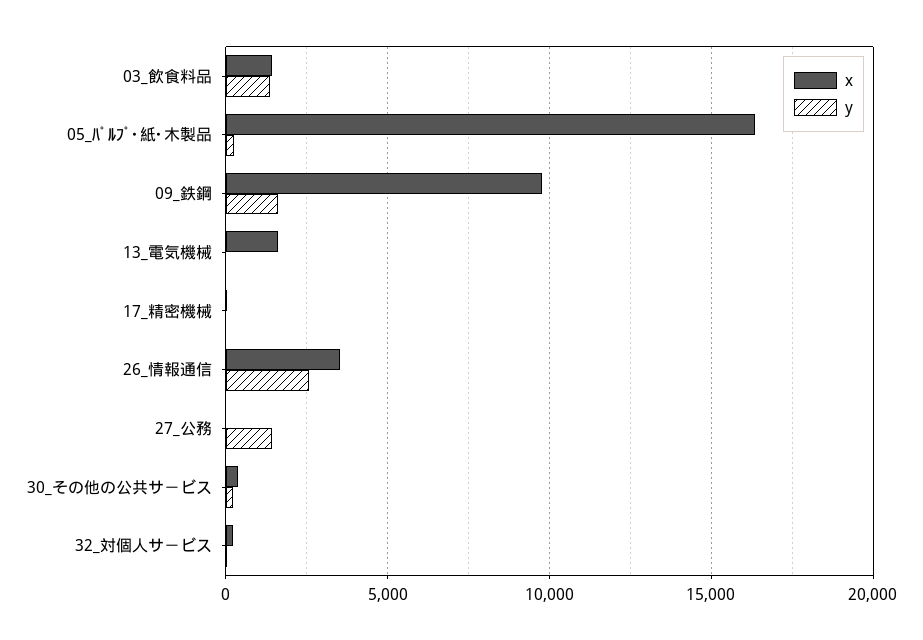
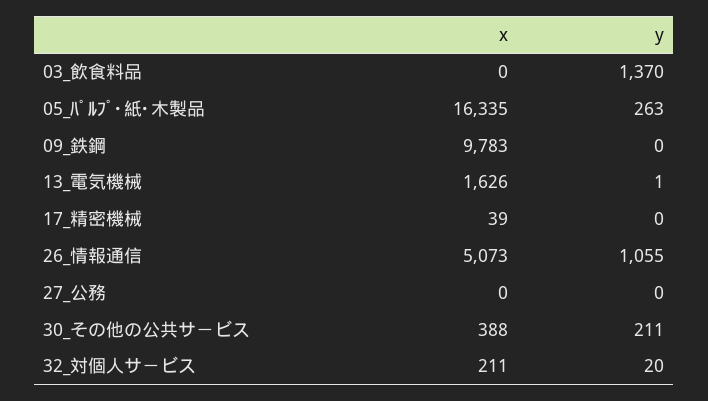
x, 03_飲食料品: 1500 -> 0
y, 09_鉄鋼: 1500 -> 0
x, 26_情報通信: 3500 -> 5073
y, 26_情報通信: 2500 -> 1055
y, 27_公務: 1500 -> 0

